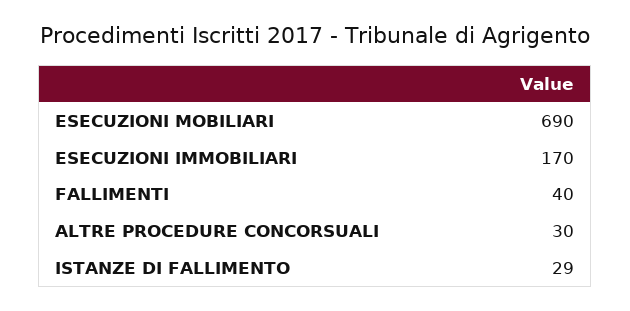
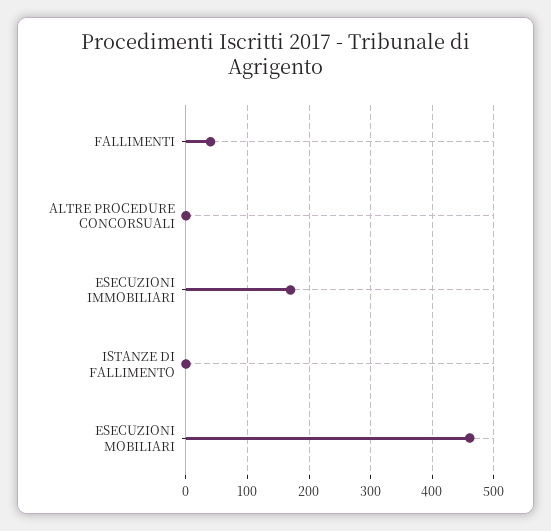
ESECUZIONI MOBILIARI: 690 -> 460
ALTRE PROCEDURE CONCORSUALI: 30 -> 0
ISTANZE DI FALLIMENTO: 29 -> 0

